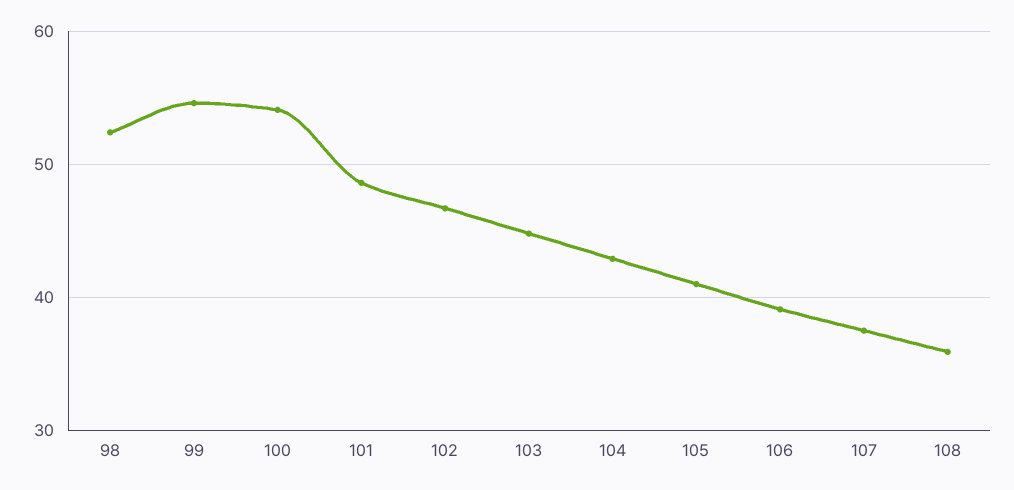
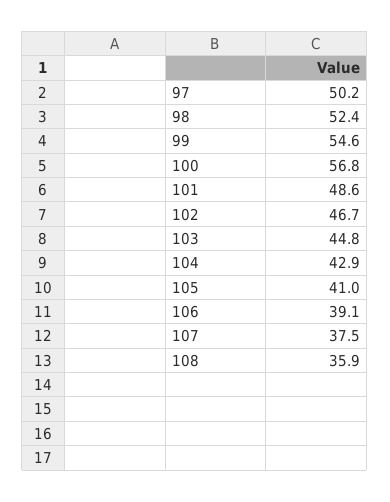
100: 54 -> 56.8
97: none -> 50.2

